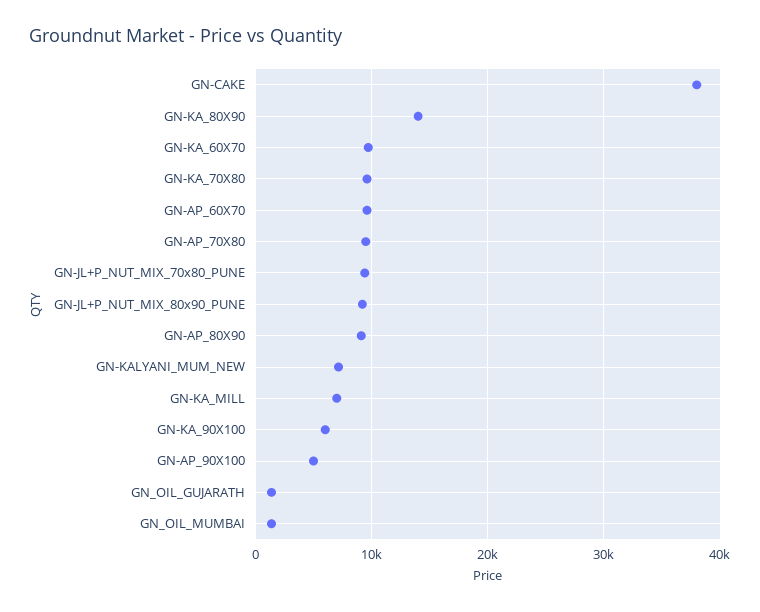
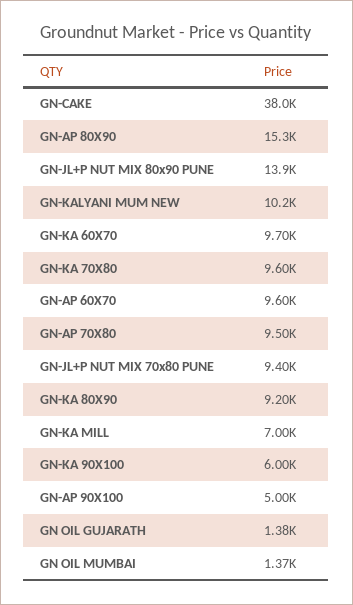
GN-KA_80X90: 14000 -> 9200
GN-JL+P_NUT_MIX_80x90_PUNE: 9000 -> 13900
GN-AP_80X90: 9000 -> 15300
GN-KALYANI_MUM_NEW: 7000 -> 10200

